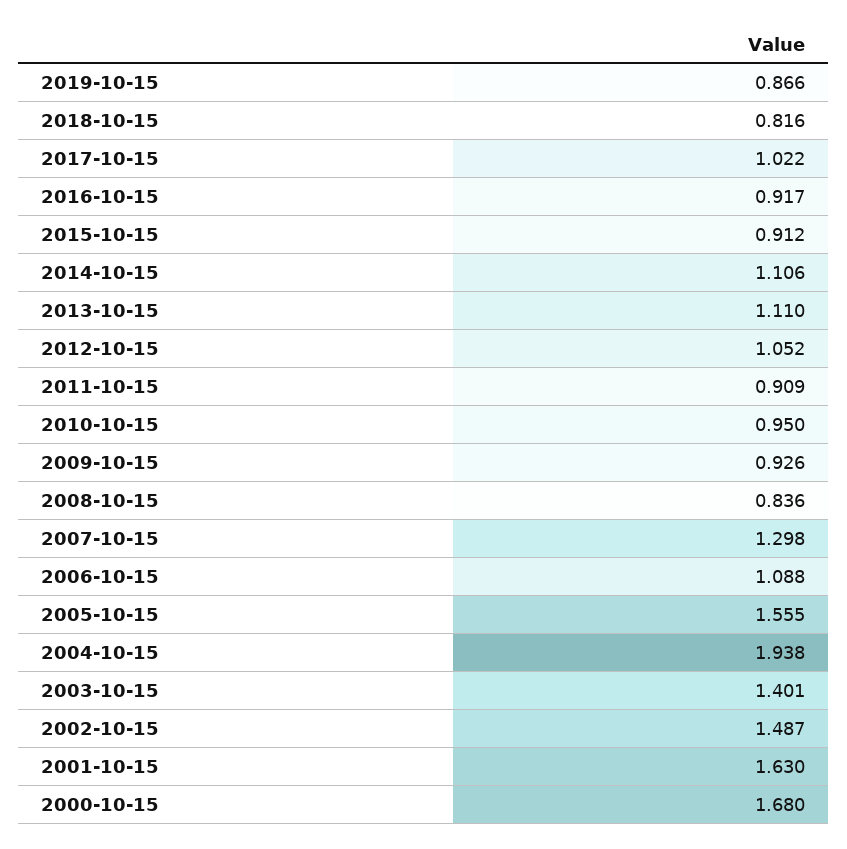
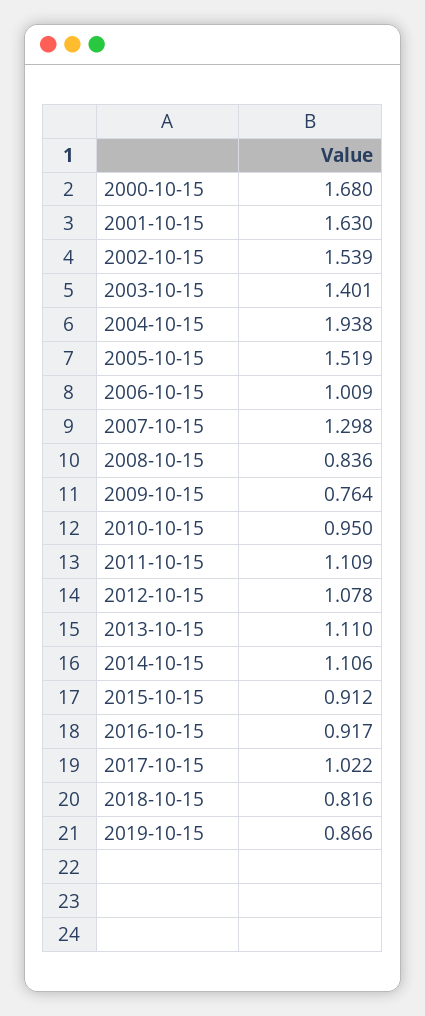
2012-10-15: 1.052 -> 1.078
2011-10-15: 0.909 -> 1.109
2009-10-15: 0.926 -> 0.764
2006-10-15: 1.088 -> 1.009
2005-10-15: 1.555 -> 1.519
2002-10-15: 1.487 -> 1.539

